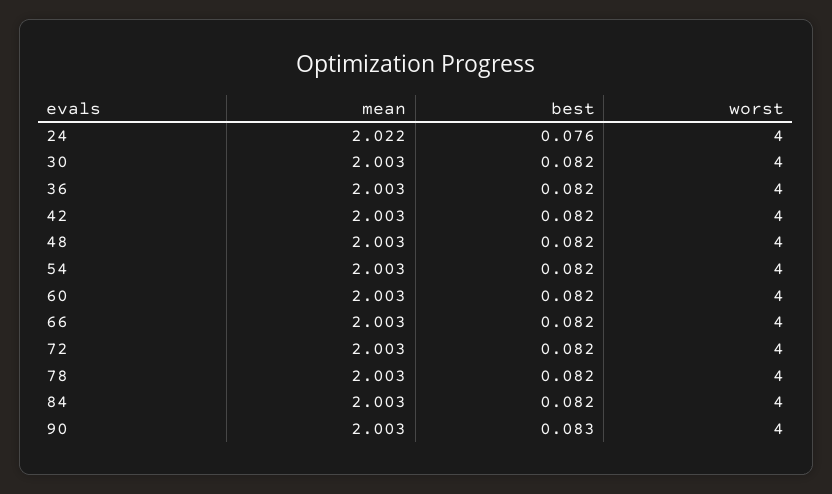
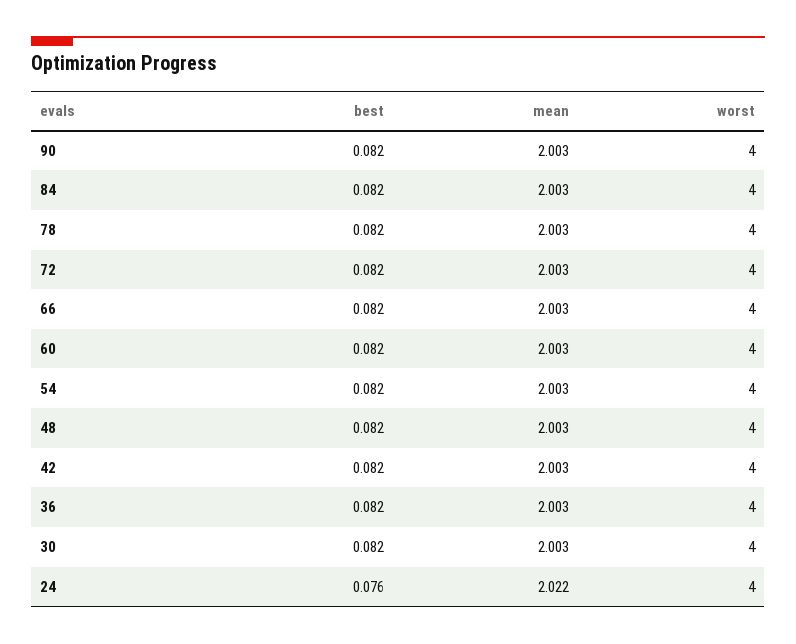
best, 90: 0.083 -> 0.082

